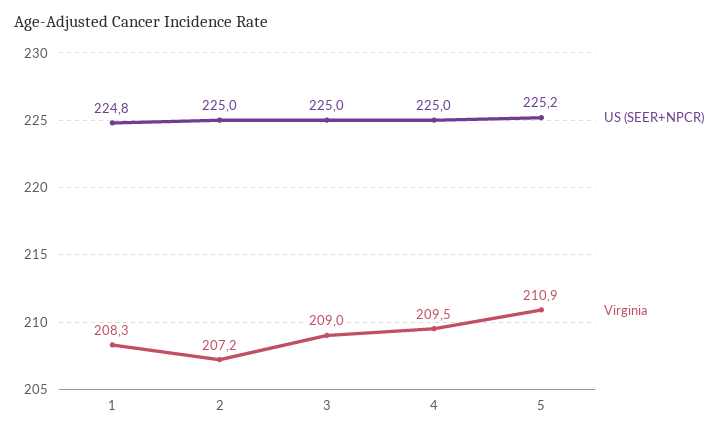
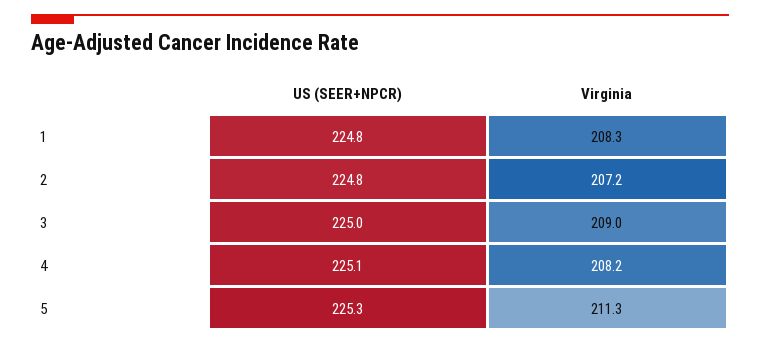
US (SEER+NPCR), 2: 225 -> 224.8
US (SEER+NPCR), 4: 225 -> 225.1
Virginia, 4: 209.5 -> 208.2
US (SEER+NPCR), 5: 225.2 -> 225.3
Virginia, 5: 210.9 -> 211.3

